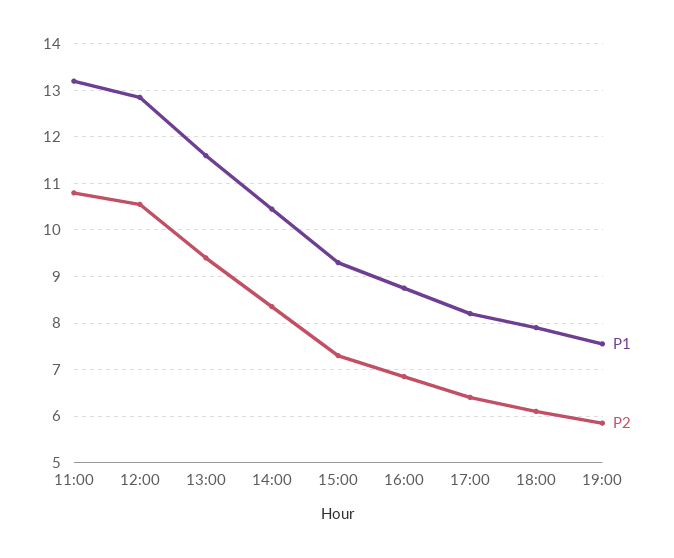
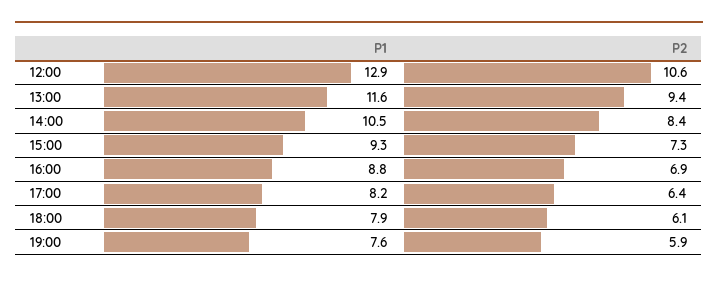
P1, 11:00: 13.2 -> none
P2, 11:00: 10.8 -> none

